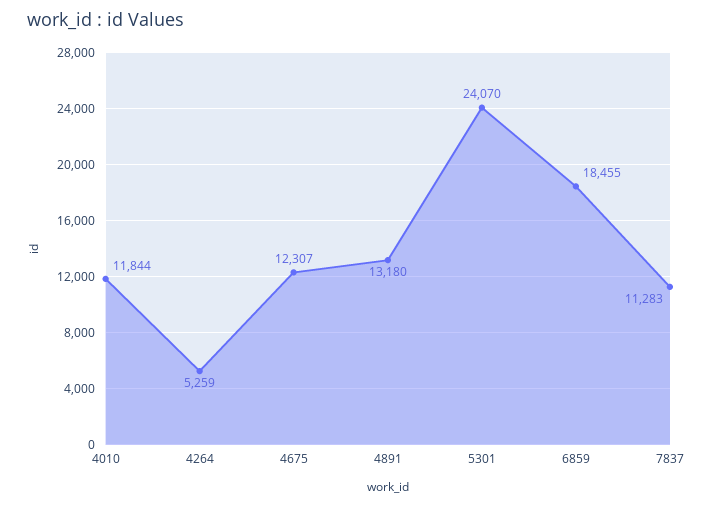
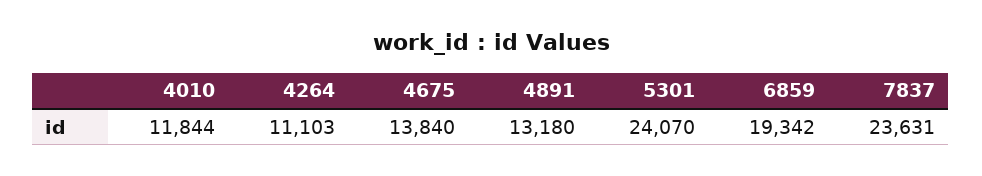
4264: 5259 -> 11103
4675: 12307 -> 13840
6859: 18455 -> 19342
7837: 11283 -> 23631

